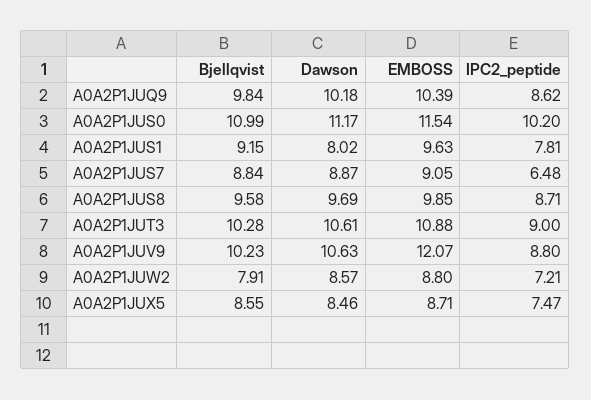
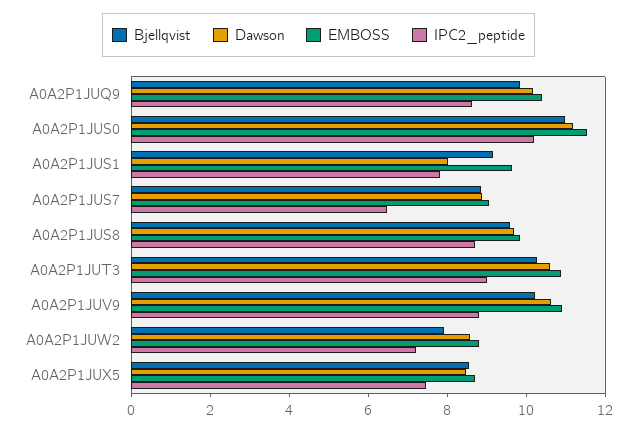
EMBOSS, A0A2P1JUV9: 12.07 -> 11

